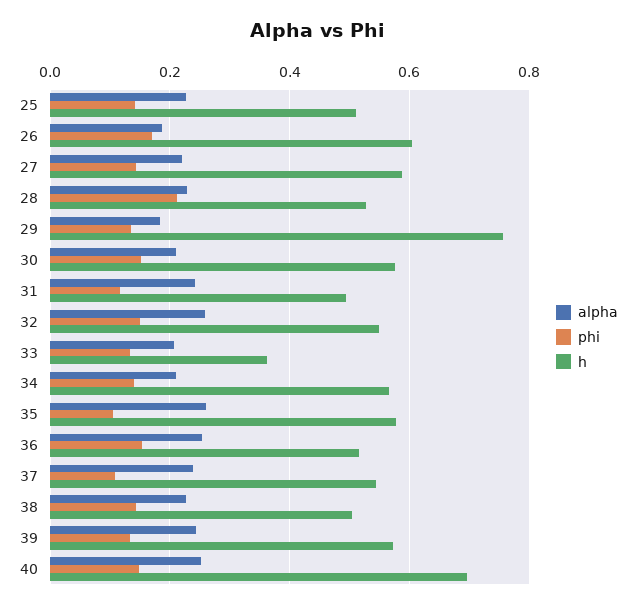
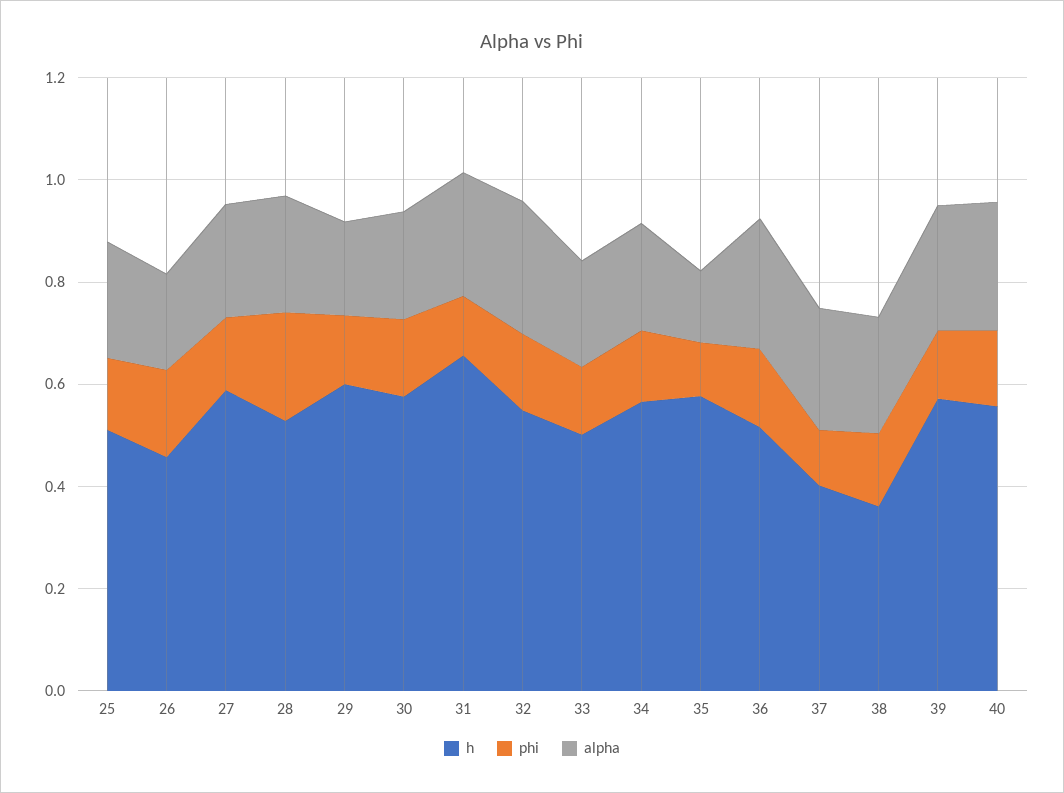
h, 26: 0.6 -> 0.45
h, 29: 0.76 -> 0.6
h, 31: 0.5 -> 0.65
h, 33: 0.36 -> 0.5
alpha, 35: 0.26 -> 0.15
h, 37: 0.54 -> 0.4
h, 38: 0.5 -> 0.35
h, 40: 0.7 -> 0.55

